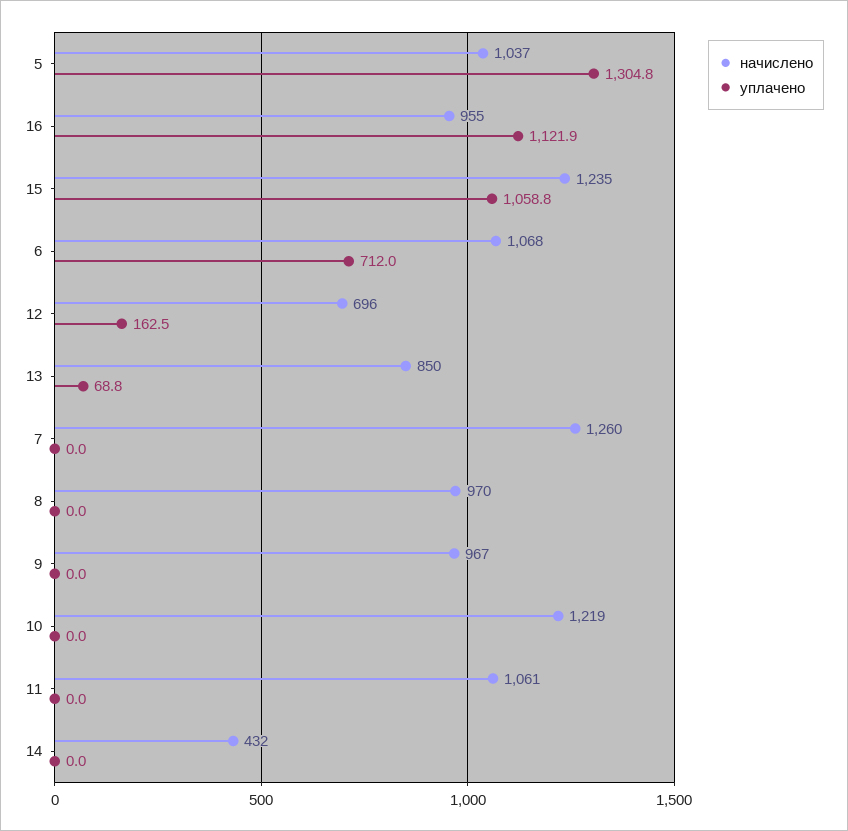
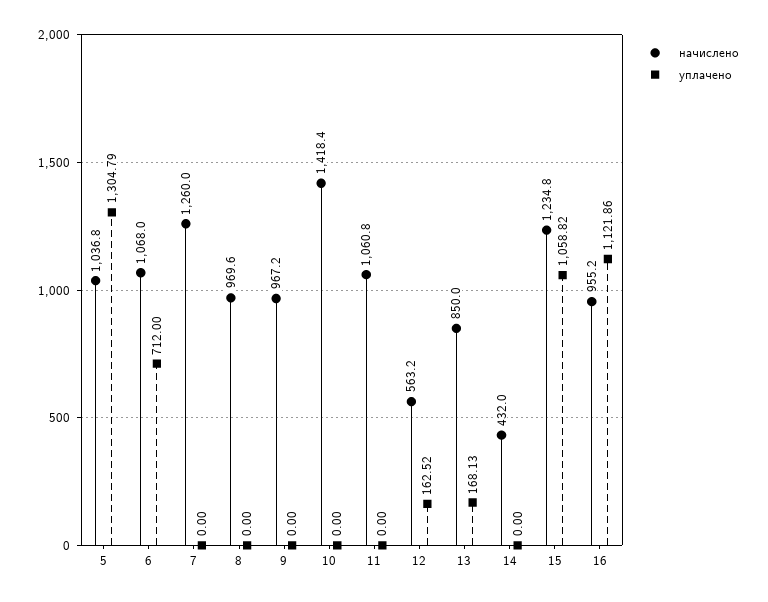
начислено, 12: 696 -> 563.2
уплачено, 13: 68.8 -> 168.13
начислено, 10: 1219 -> 1418.4

